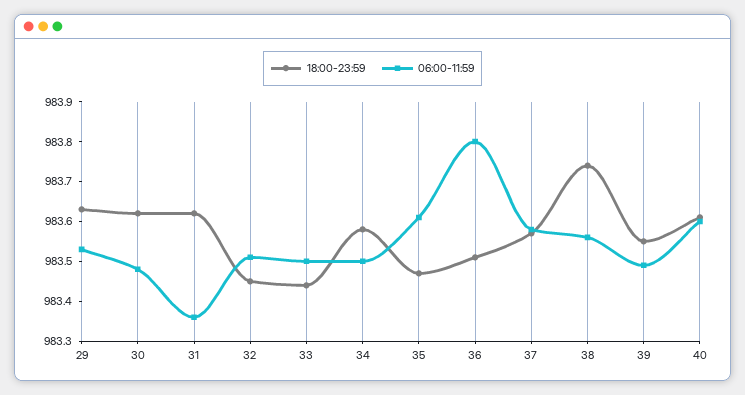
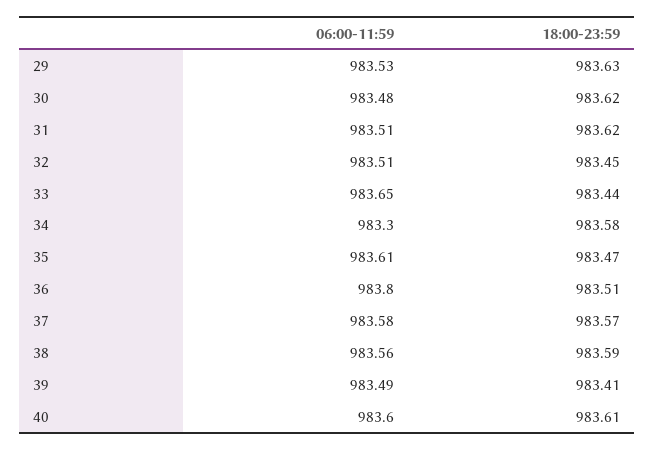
06:00-11:59, 31: 983.35 -> 983.51
06:00-11:59, 33: 983.5 -> 983.65
06:00-11:59, 34: 983.5 -> 983.3
18:00-23:59, 38: 983.75 -> 983.59
18:00-23:59, 39: 983.55 -> 983.41

